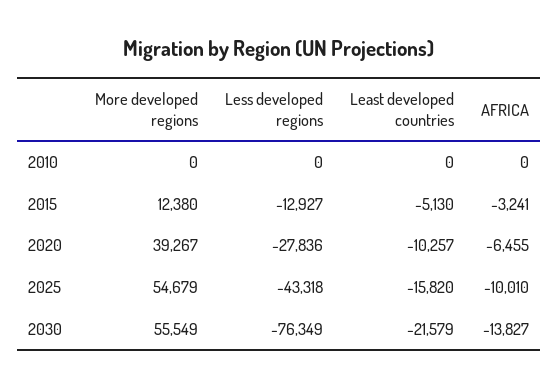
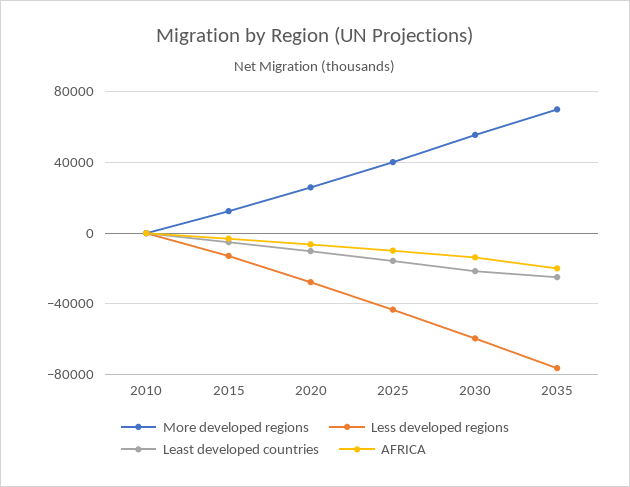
More developed regions, 2020: 39267 -> 25000
More developed regions, 2025: 54679 -> 40000
Less developed regions, 2030: -76349 -> -60000
More developed regions, 2035: none -> 70000
Less developed regions, 2035: none -> -75000
Least developed countries, 2035: none -> -25000
AFRICA, 2035: none -> -20000

